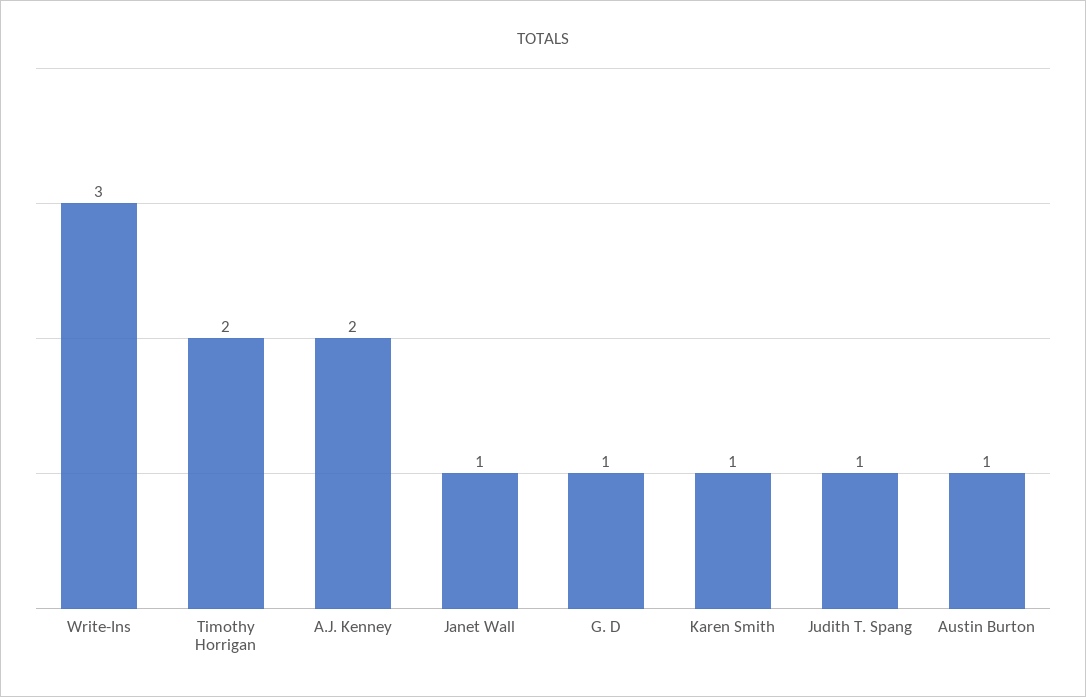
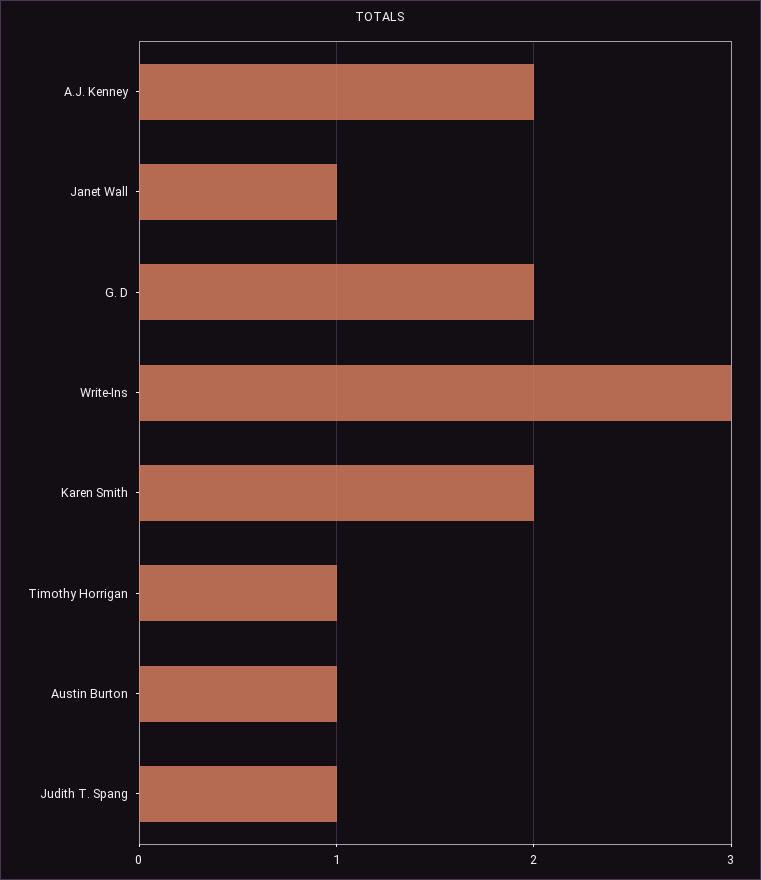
Timothy Horrigan: 2 -> 1
G. D: 1 -> 2
Karen Smith: 1 -> 2

